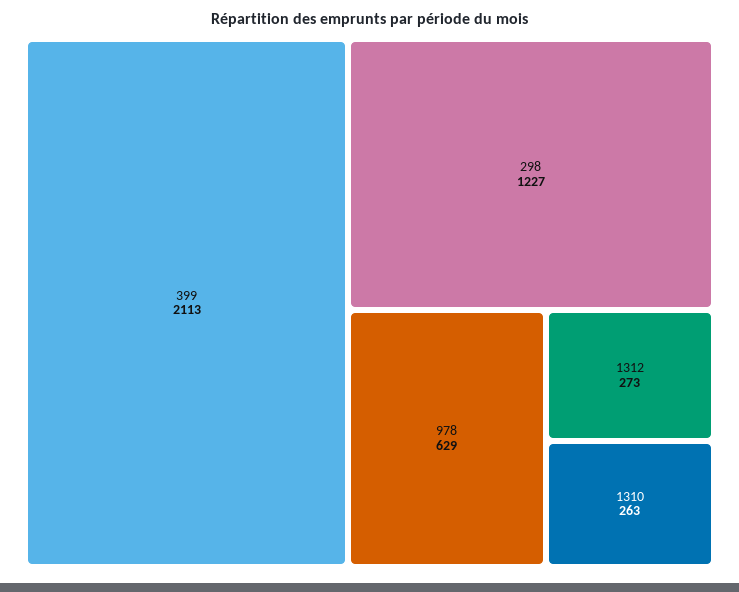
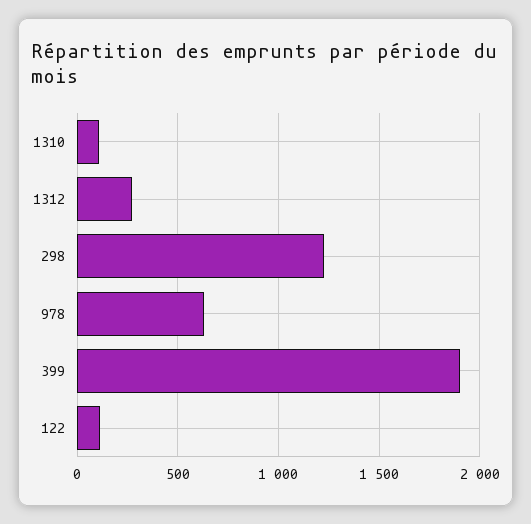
399: 2113 -> 1900
1310: 263 -> 100
122: none -> 100

